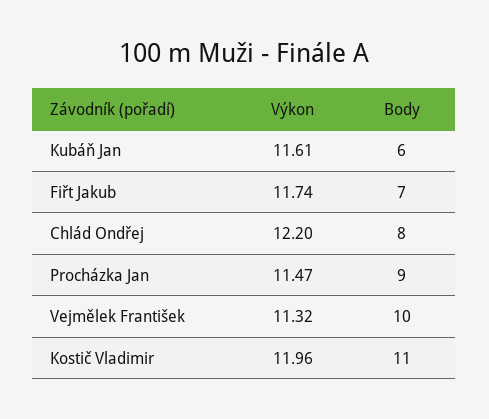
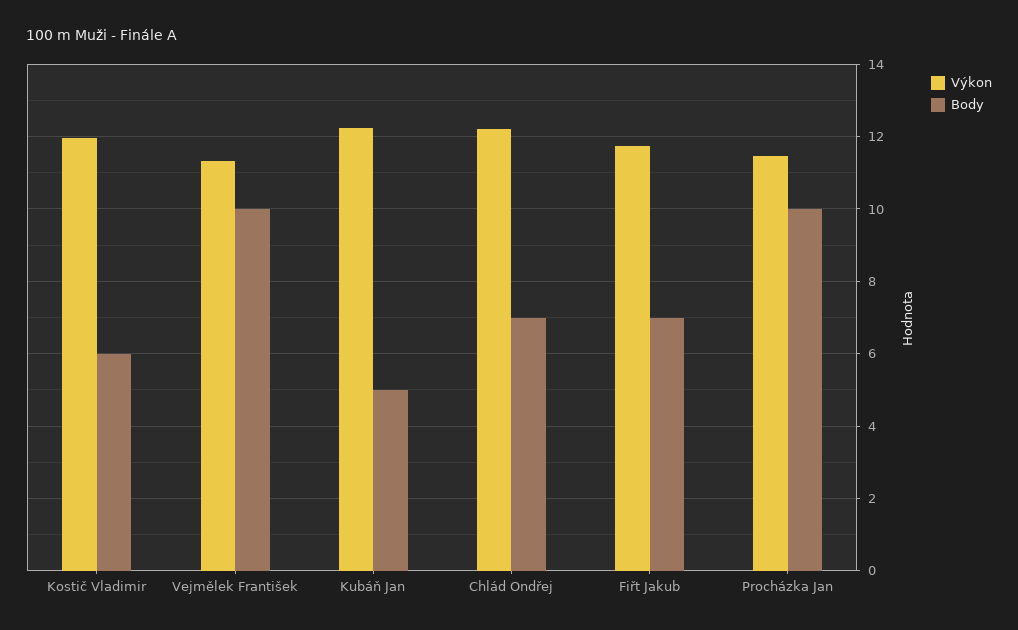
Výkon, Kubáň Jan: 11.61 -> 12.2
Body, Kubáň Jan: 6 -> 5
Body, Chlád Ondřej: 8 -> 7
Body, Procházka Jan: 9 -> 10
Body, Kostič Vladimir: 11 -> 6

